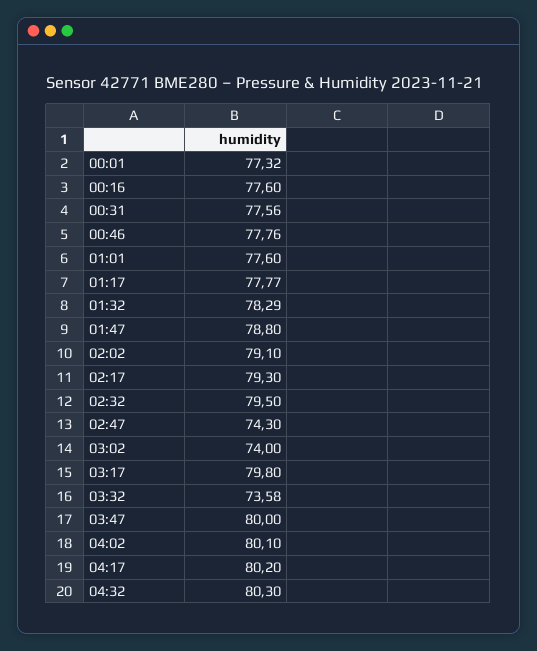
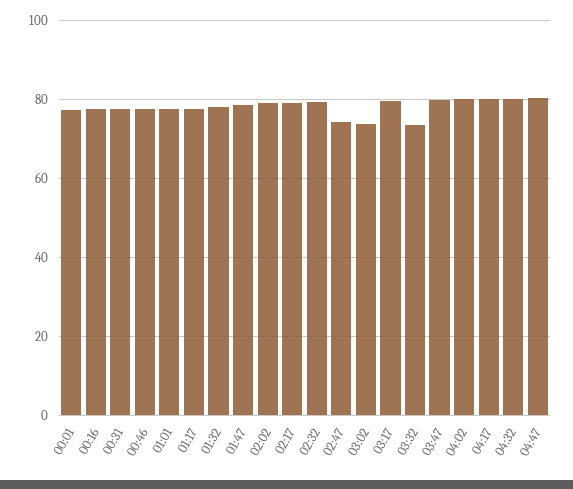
04:47: none -> 80

